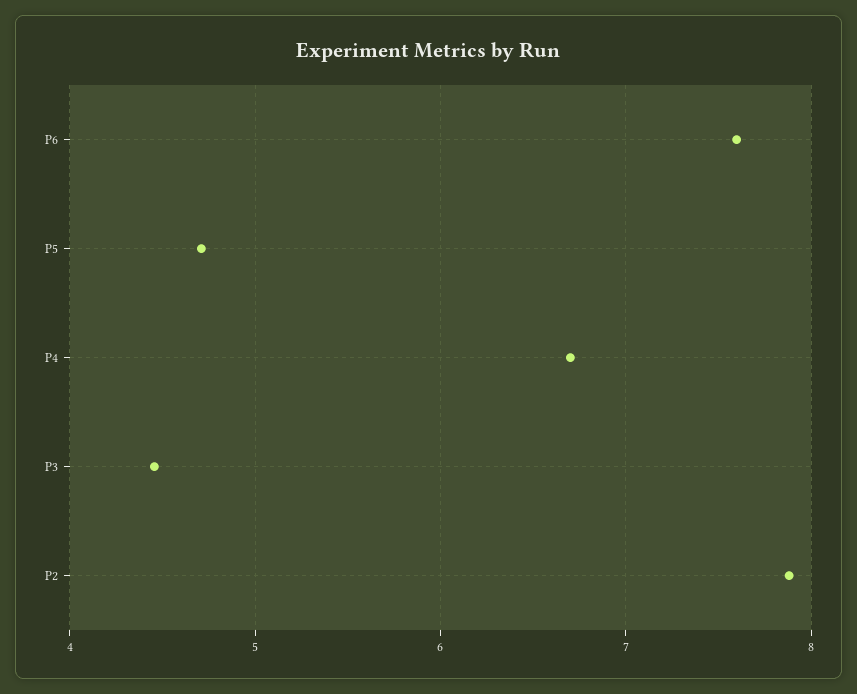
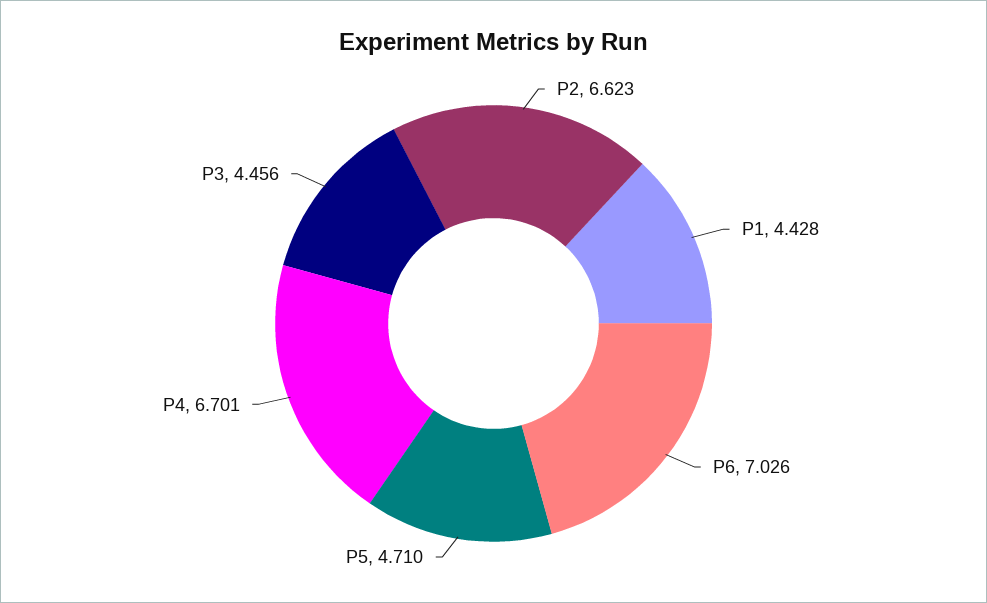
P6: 7.6 -> 7.026
P2: 7.9 -> 6.623
P1: none -> 4.428

